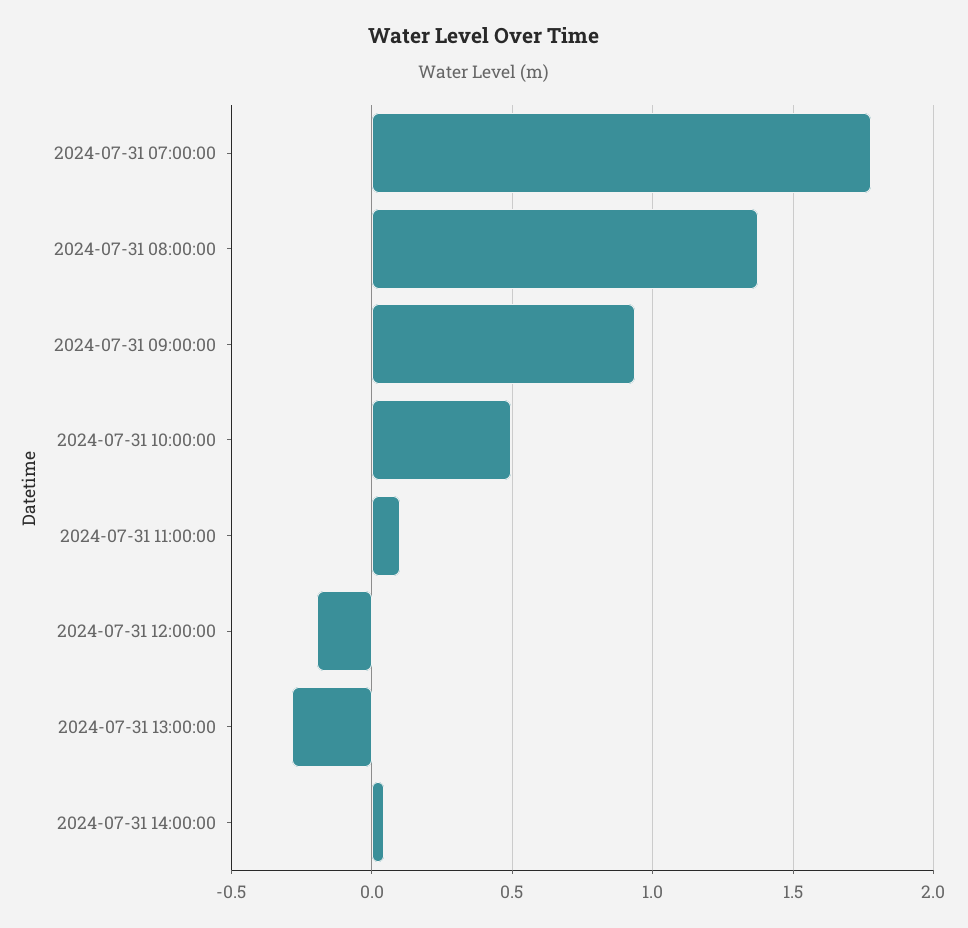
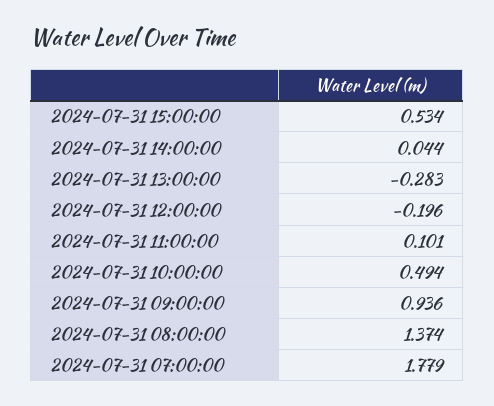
2024-07-31 15:00:00: none -> 0.534

